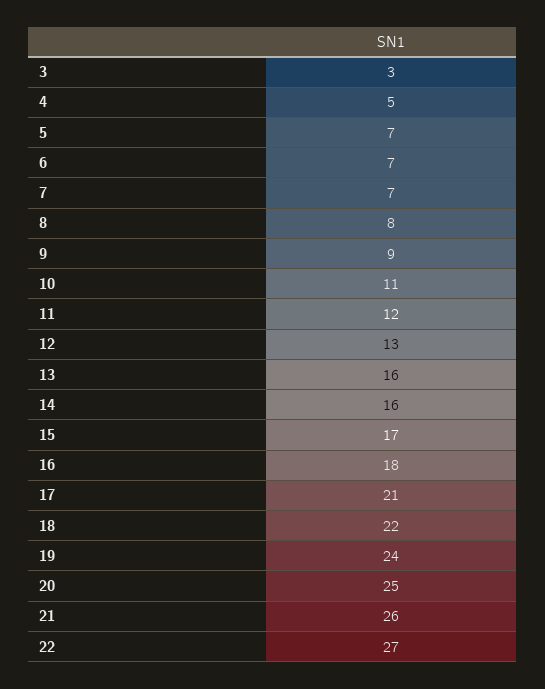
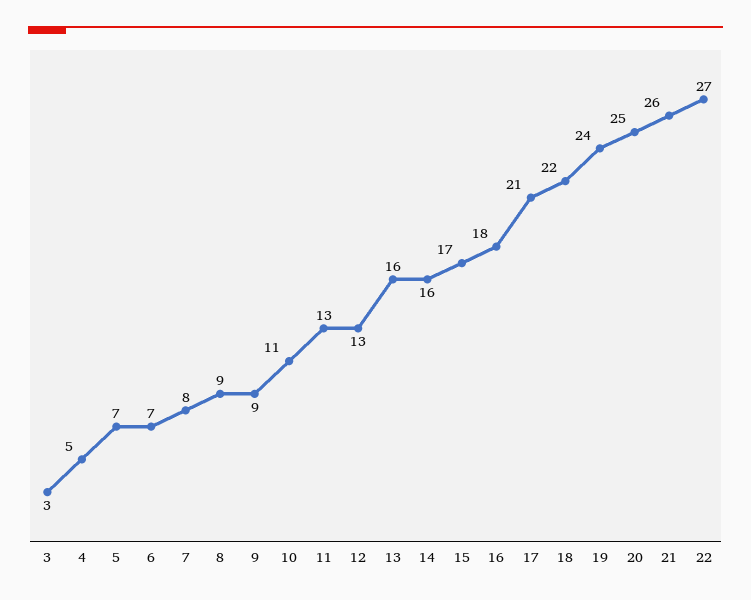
7: 7 -> 8
8: 8 -> 9
11: 12 -> 13

